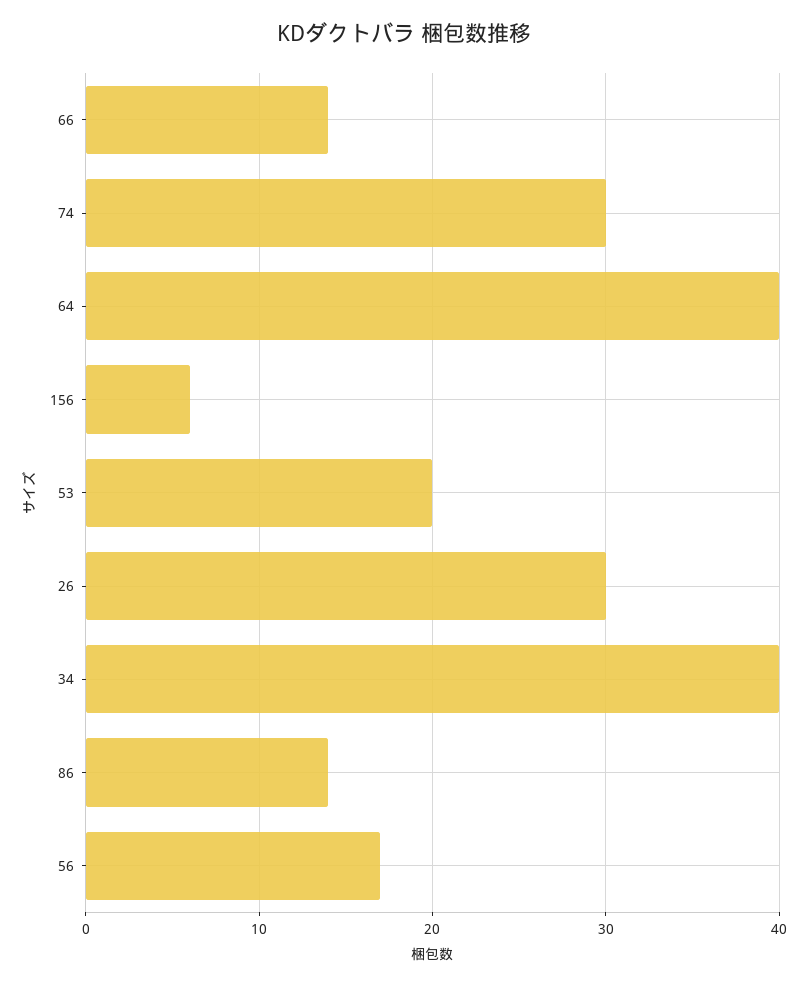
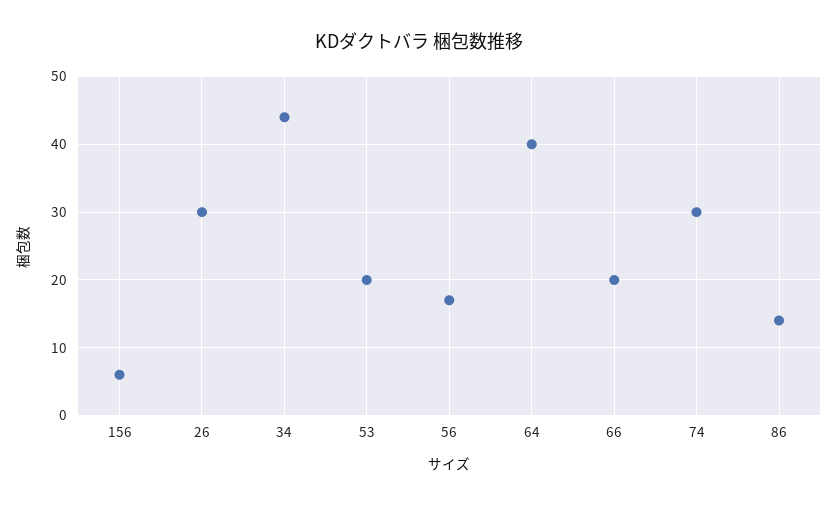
66: 14 -> 20
34: 40 -> 44

